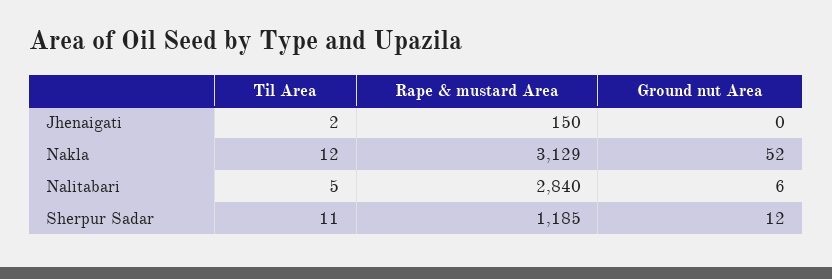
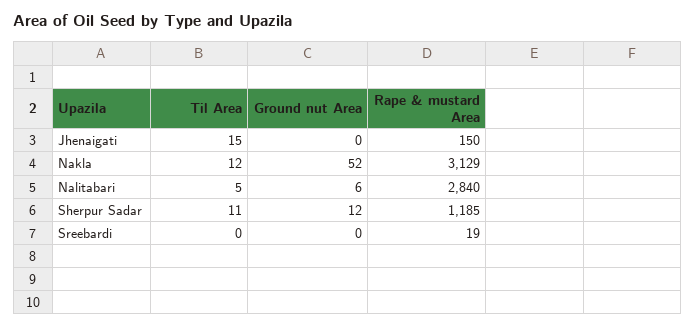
Til Area, Jhenaigati: 2 -> 15
Til Area, Sreebardi: none -> 0
Ground nut Area, Sreebardi: none -> 0
Rape & mustard Area, Sreebardi: none -> 19

